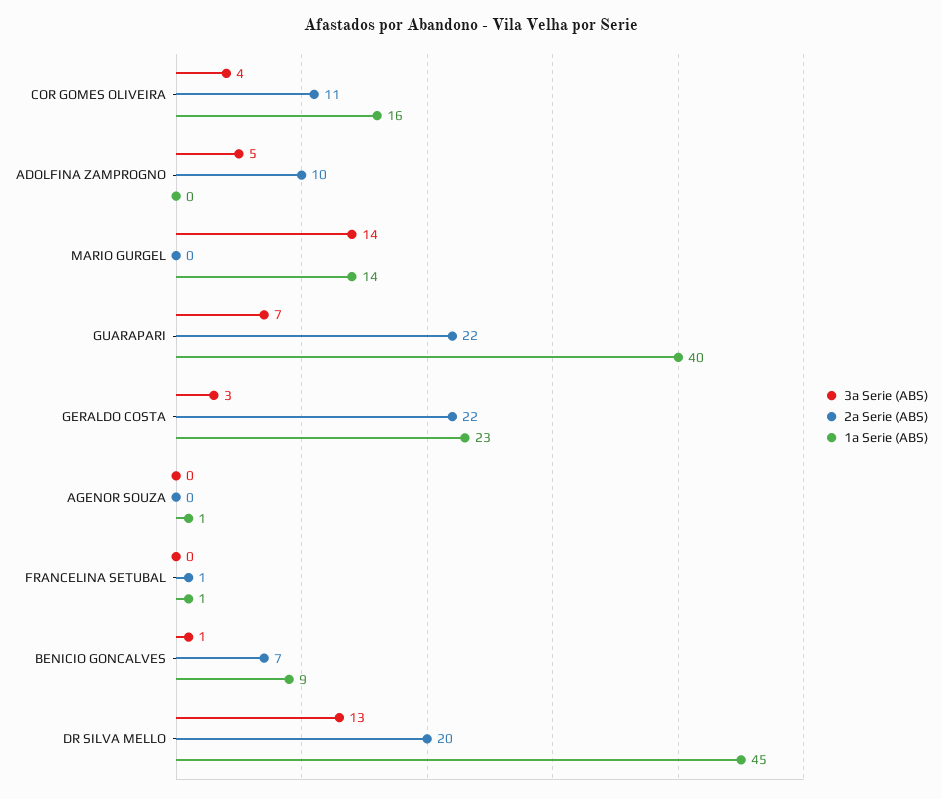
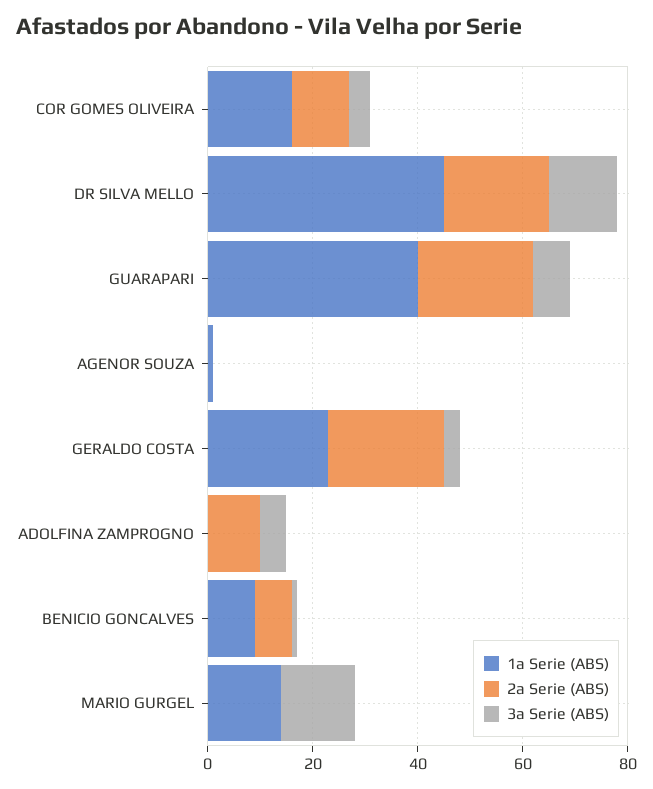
3a Serie (ABS), FRANCELINA SETUBAL: 0 -> none
2a Serie (ABS), FRANCELINA SETUBAL: 1 -> none
1a Serie (ABS), FRANCELINA SETUBAL: 1 -> none

